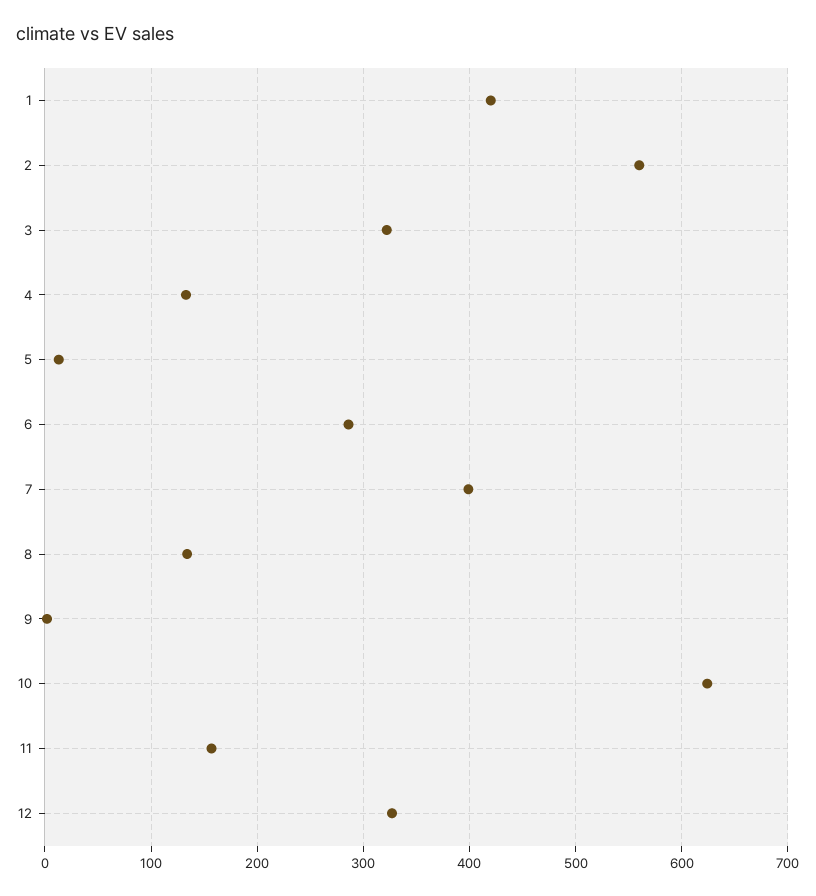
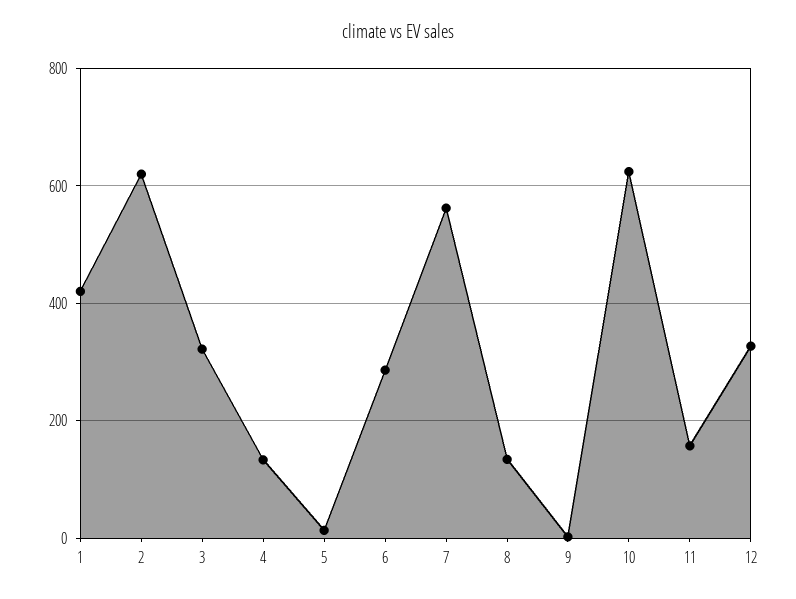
2: 560 -> 620
7: 400 -> 560

